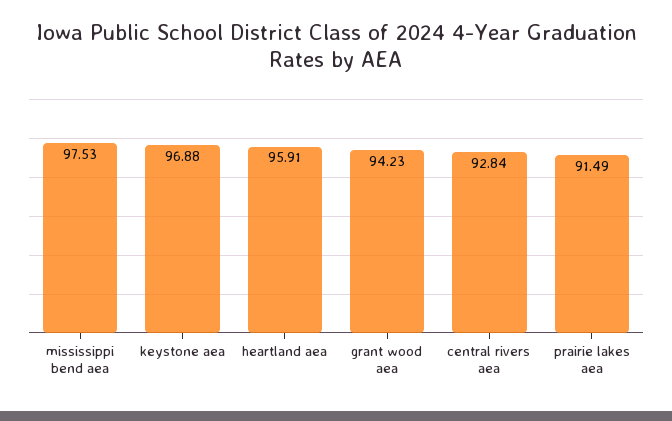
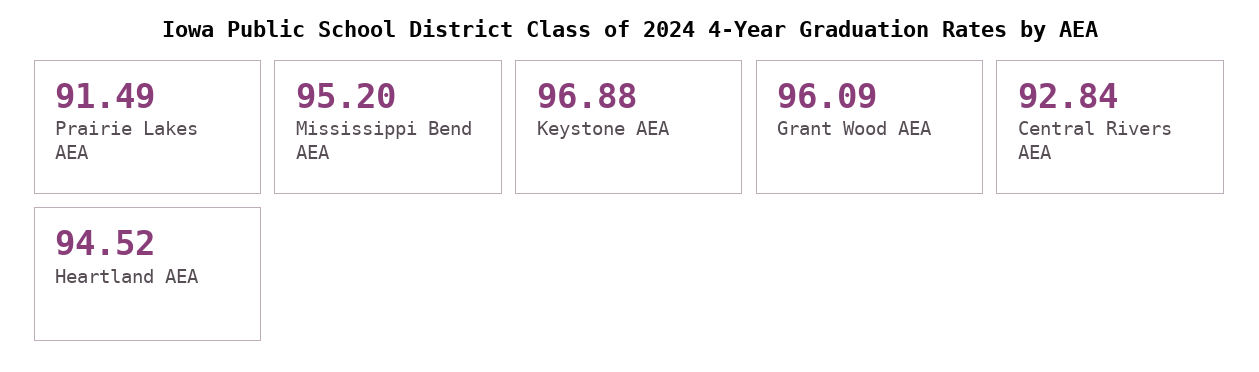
mississippi bend aea: 97.53 -> 95.2
heartland aea: 95.91 -> 94.52
grant wood aea: 94.23 -> 96.09

